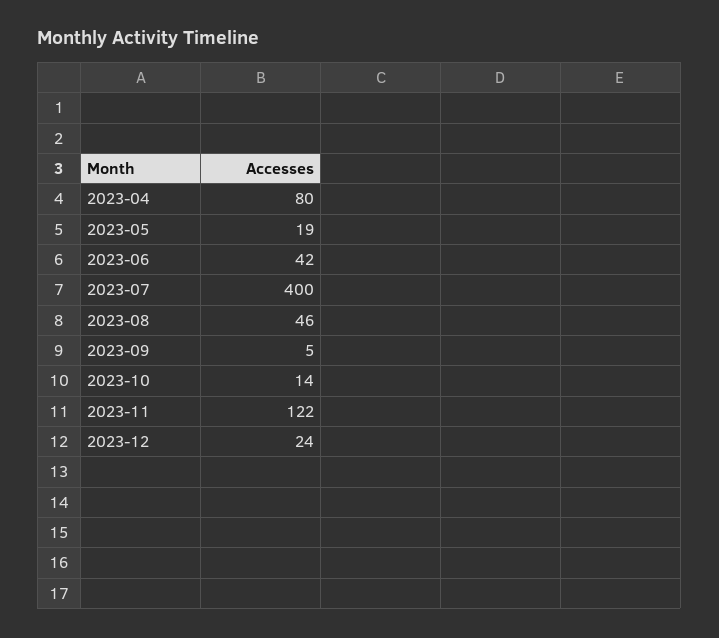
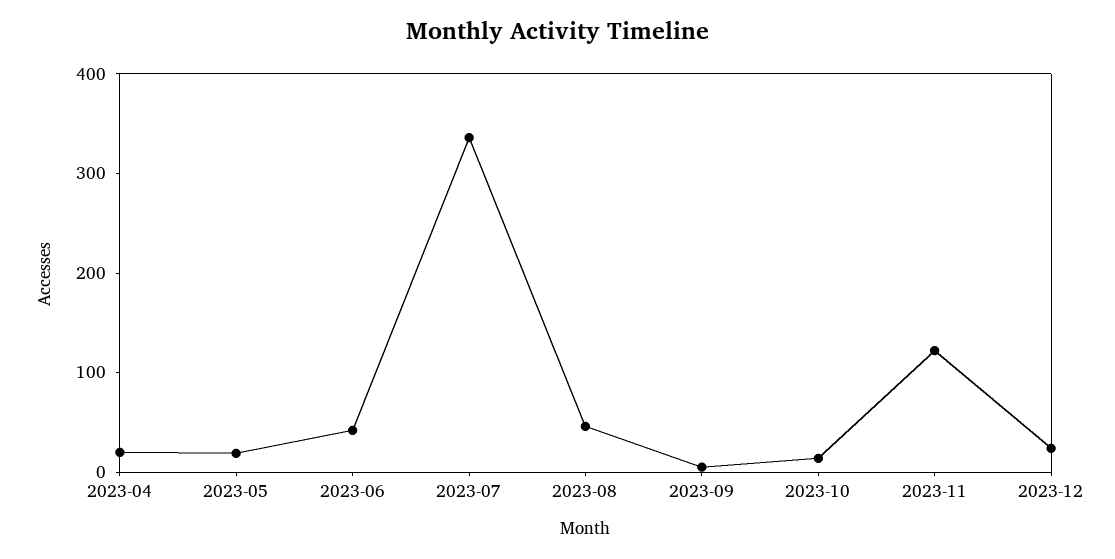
2023-04: 80 -> 20
2023-07: 400 -> 340

